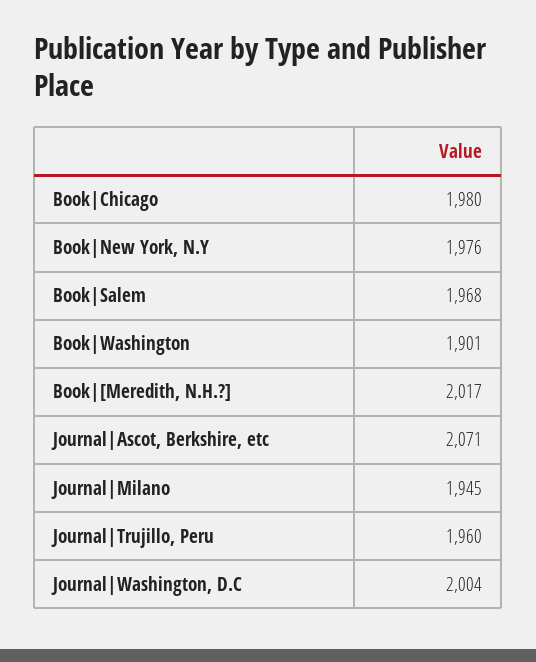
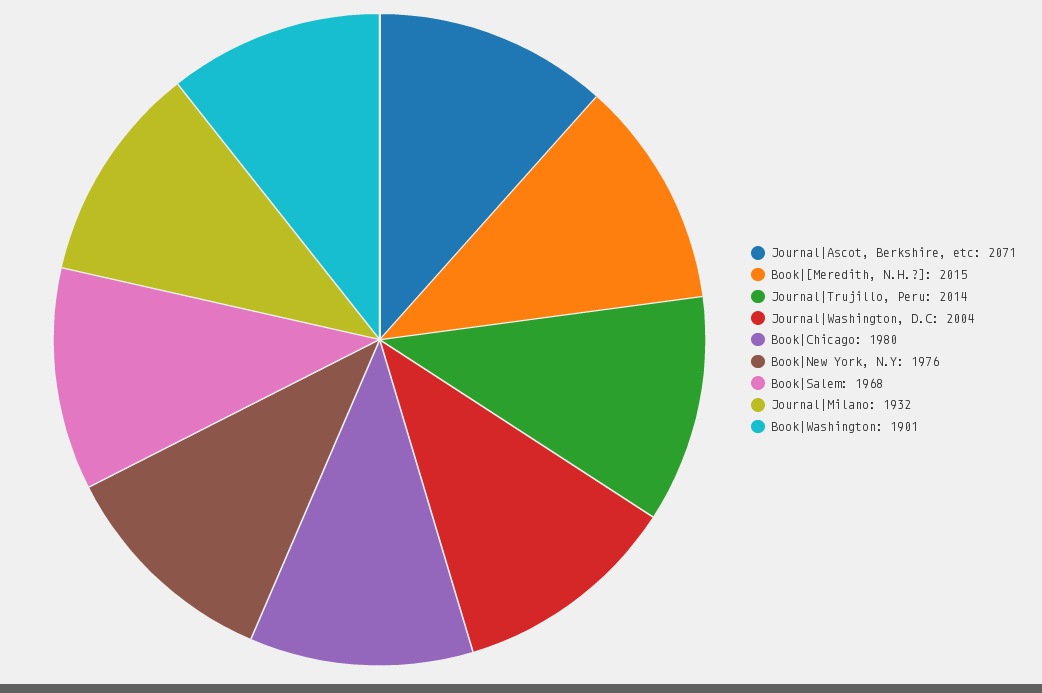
Book|[Meredith, N.H.?]: 2017 -> 2015
Journal|Milano: 1945 -> 1932
Journal|Trujillo, Peru: 1960 -> 2014

